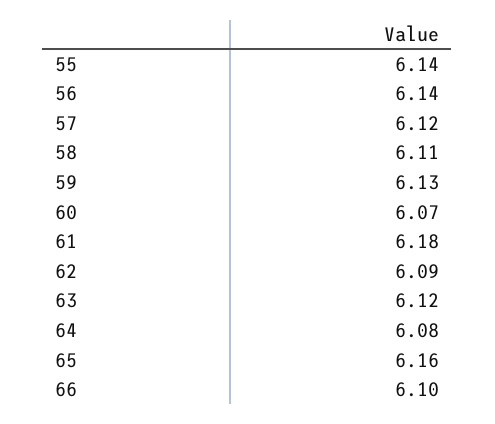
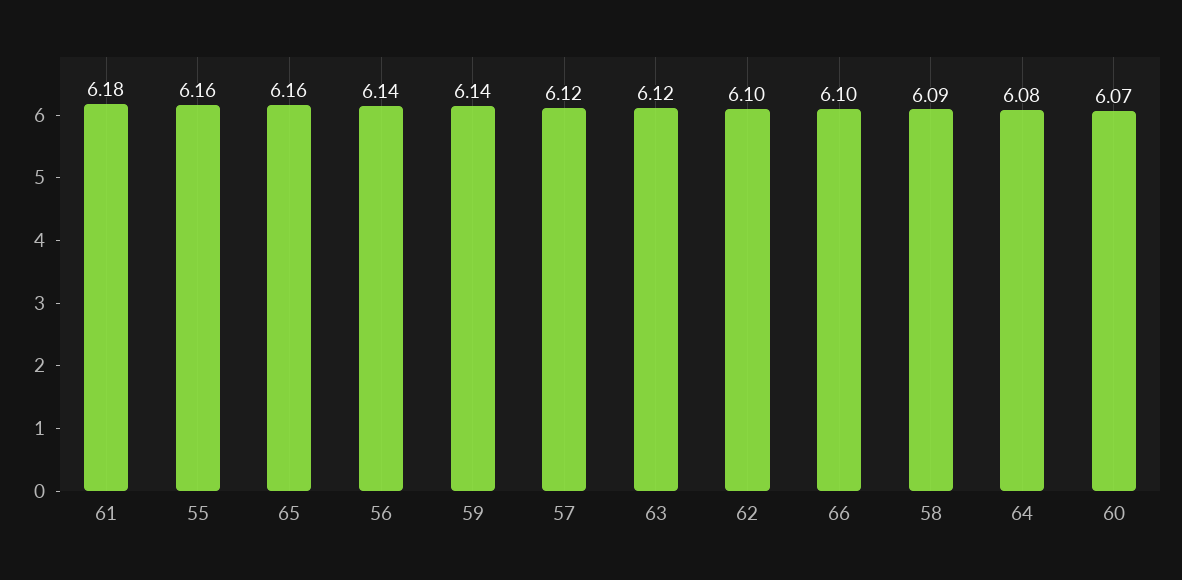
55: 6.14 -> 6.16
58: 6.11 -> 6.09
59: 6.13 -> 6.14
62: 6.09 -> 6.1

